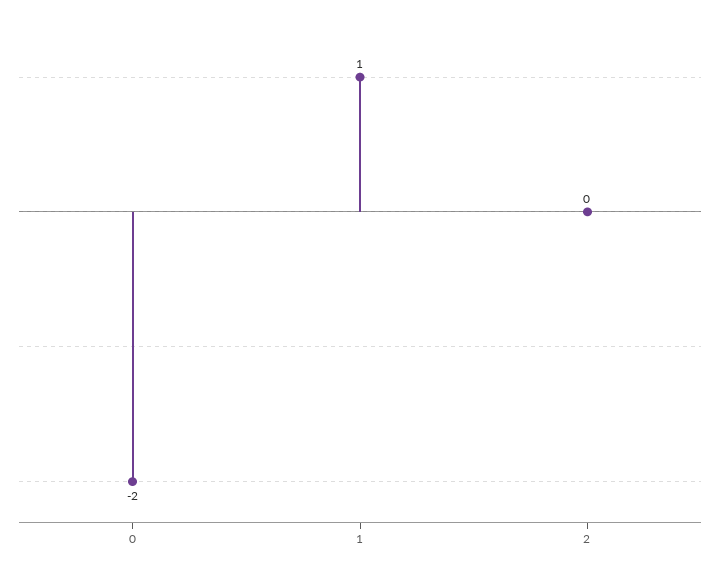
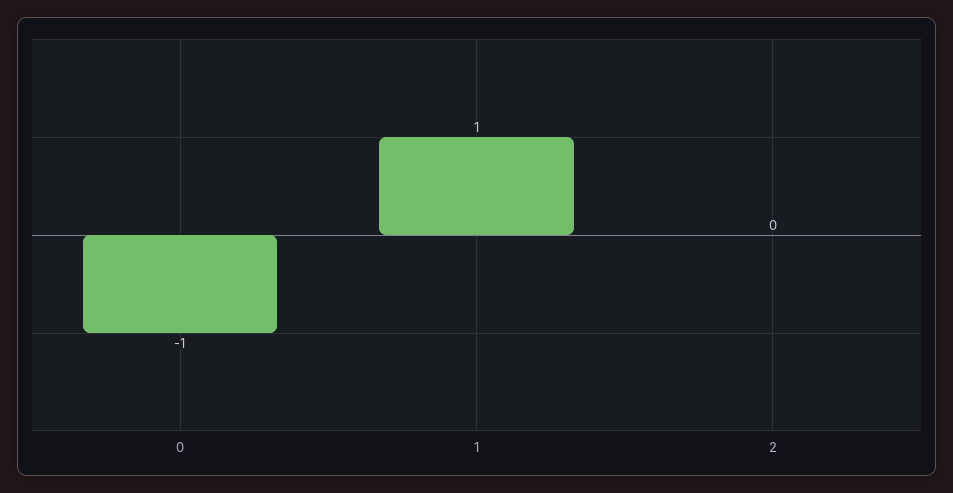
0: -2 -> -1

